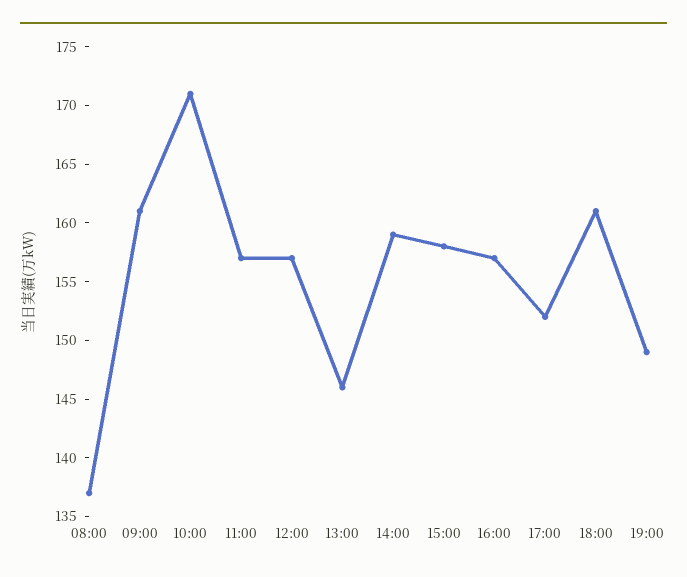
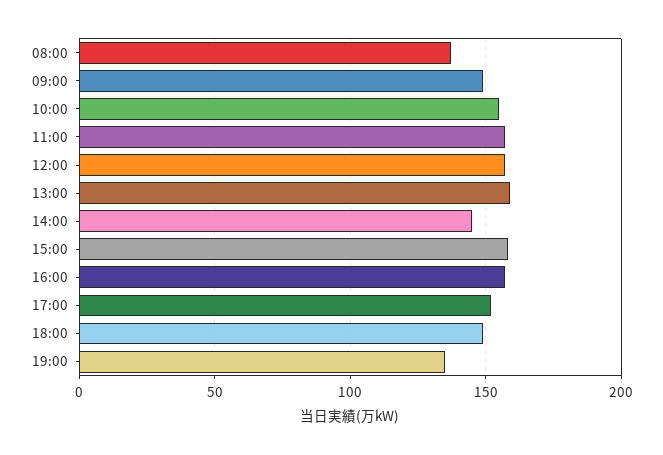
09:00: 161 -> 150
10:00: 171 -> 155
13:00: 146 -> 160
14:00: 159 -> 145
18:00: 161 -> 150
19:00: 149 -> 135

